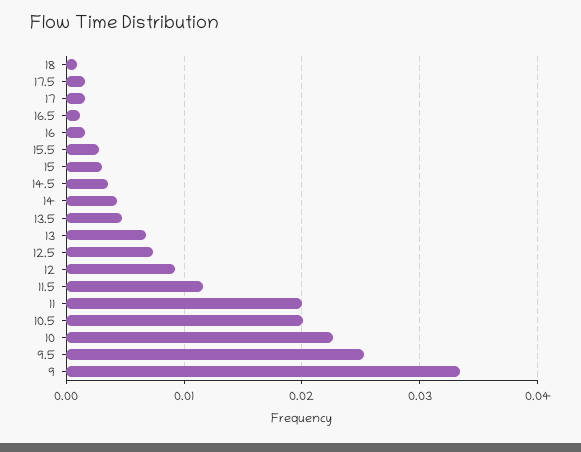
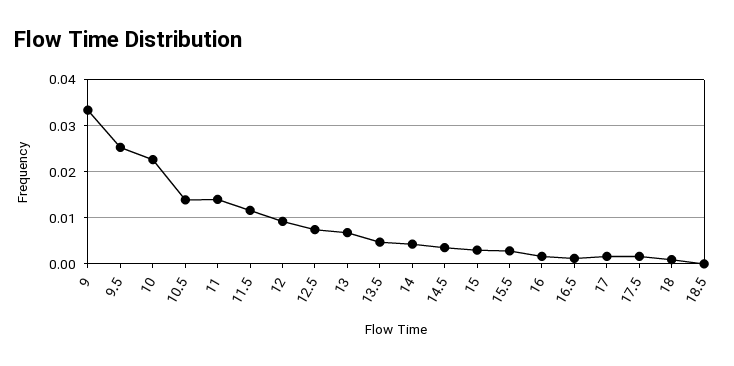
11: 0.02 -> 0.014
10.5: 0.02 -> 0.014
18.5: none -> 0

